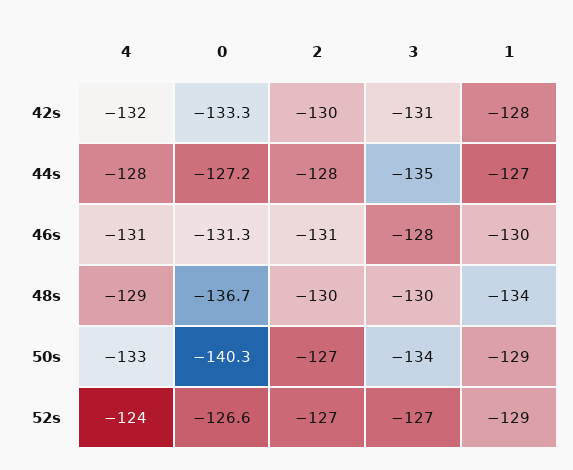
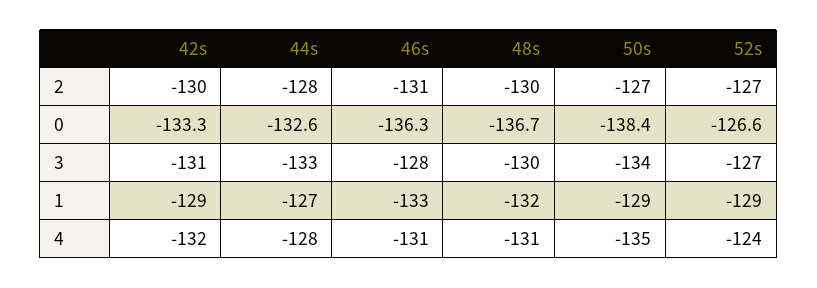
1, 42s: -128 -> -129
0, 44s: -127.2 -> -132.6
3, 44s: -135 -> -133
0, 46s: -131.3 -> -136.3
1, 46s: -130 -> -133
4, 48s: -129 -> -131
1, 48s: -134 -> -132
4, 50s: -133 -> -135
0, 50s: -140.3 -> -138.4

